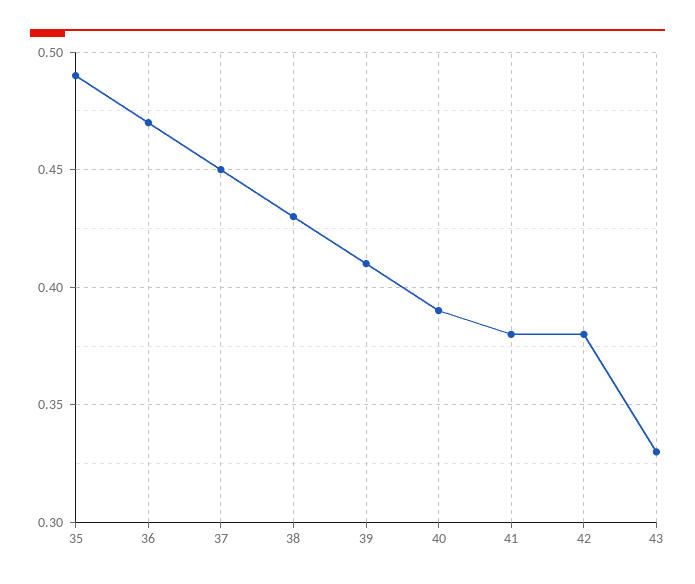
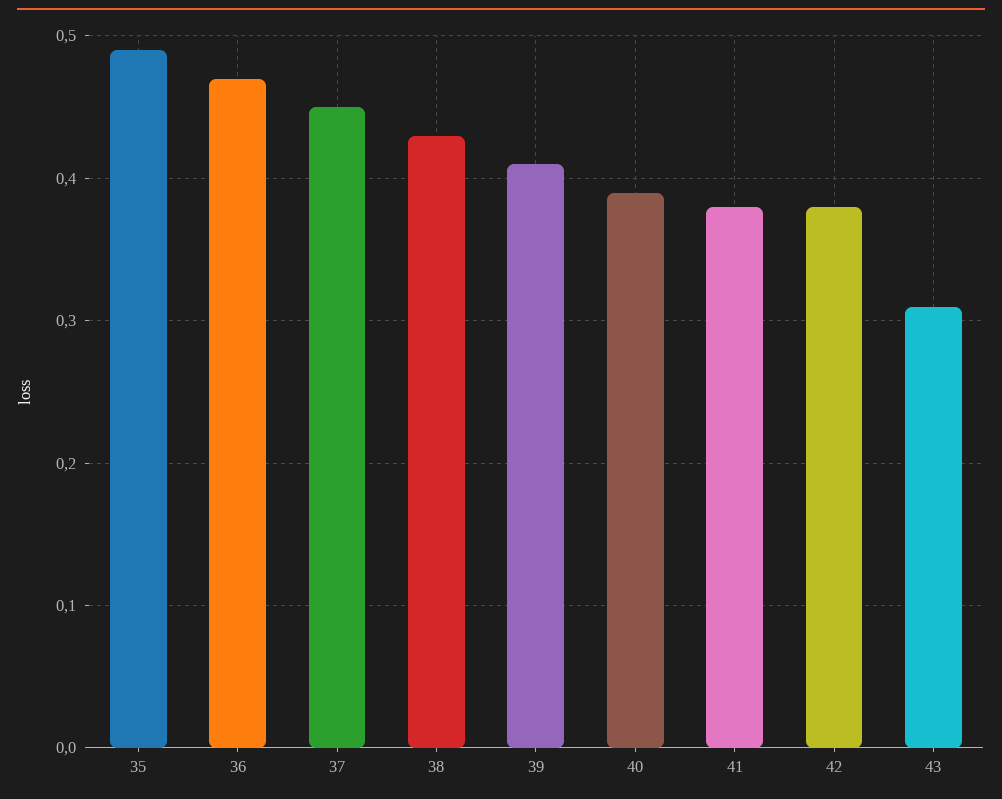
43: 0.33 -> 0.31

